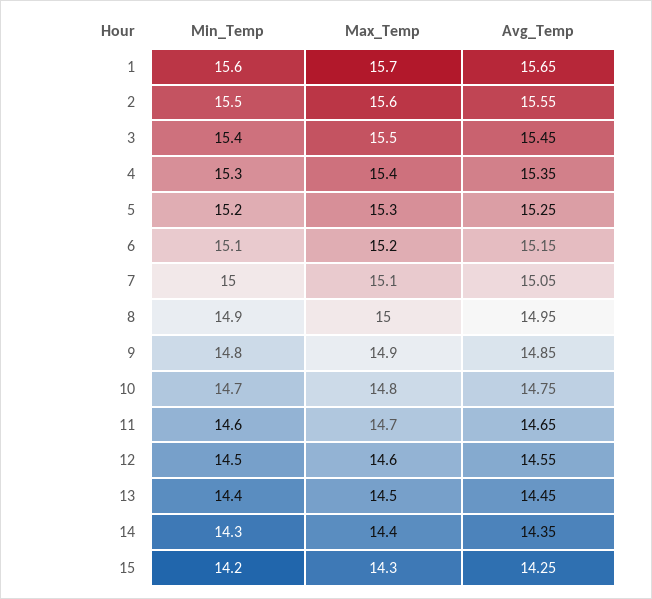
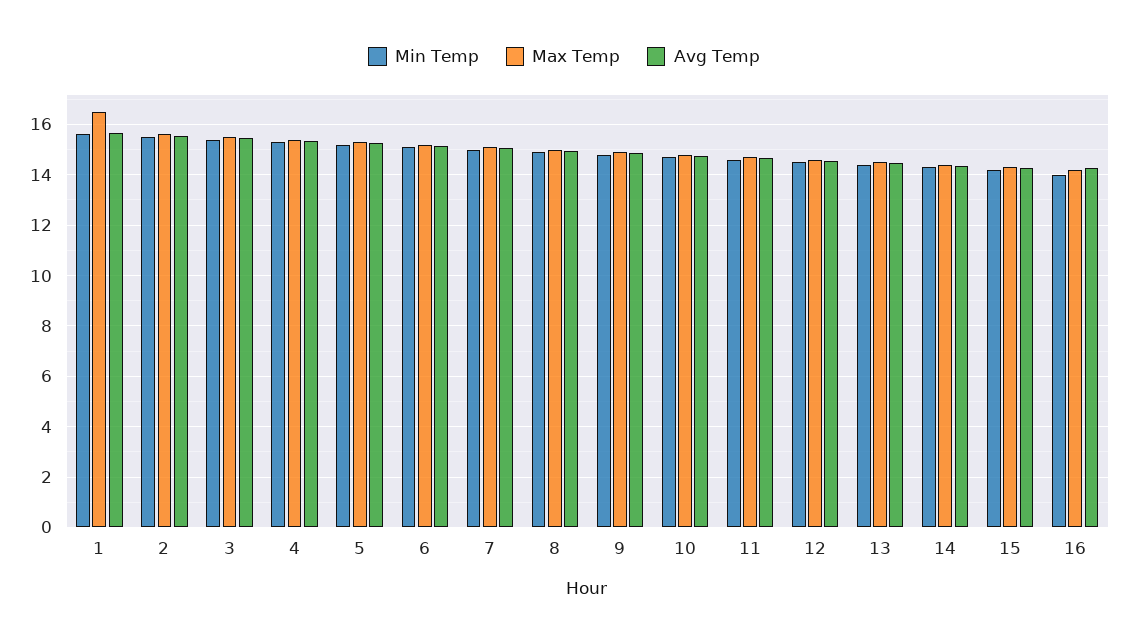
Max_Temp, 1: 15.7 -> 16.5
Min_Temp, 16: none -> 14
Max_Temp, 16: none -> 14.25
Avg_Temp, 16: none -> 14.25

